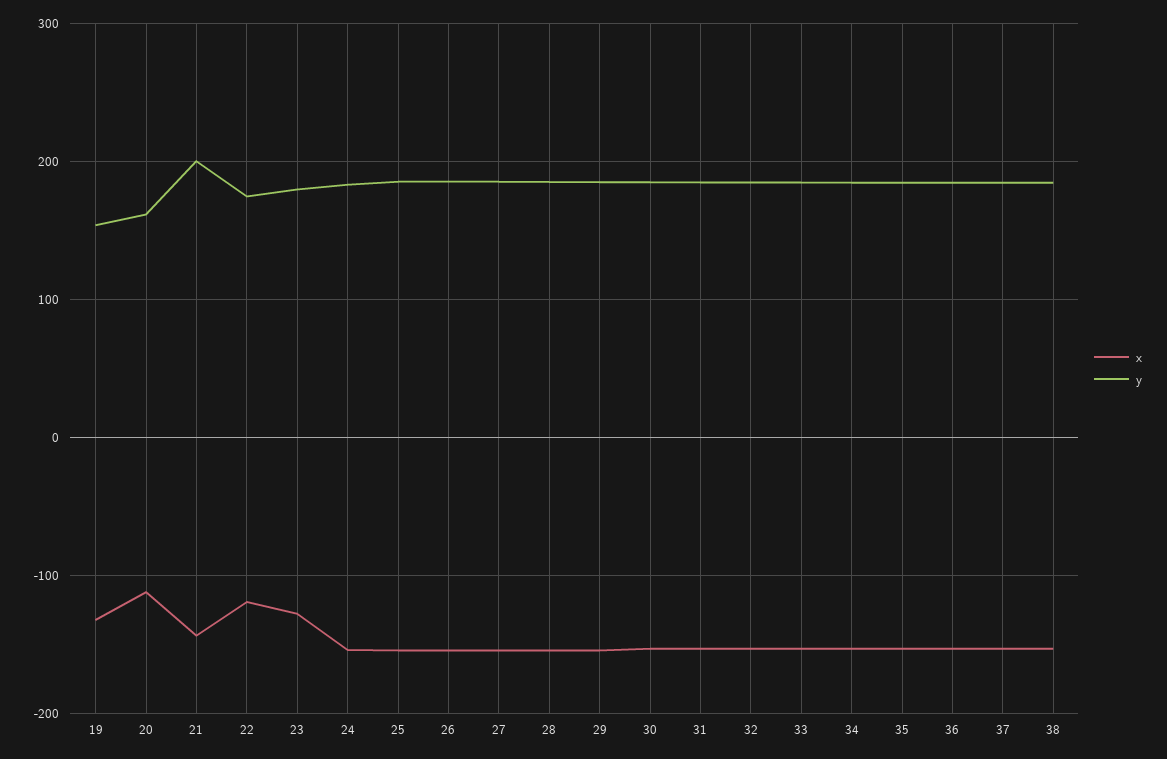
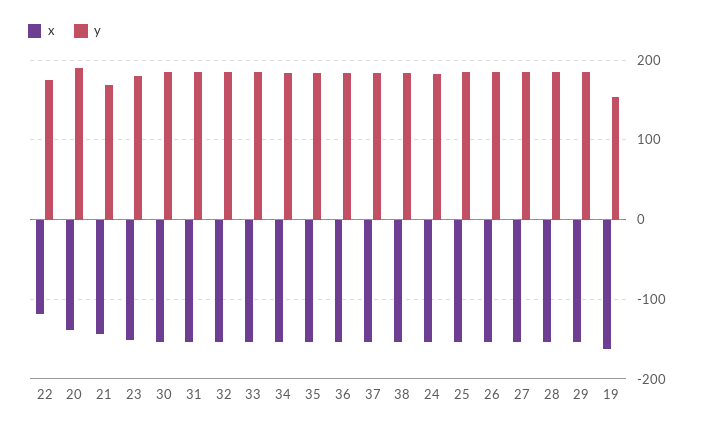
x, 19: -130 -> -160
x, 20: -110 -> -140
y, 20: 160 -> 190
y, 21: 200 -> 170
x, 23: -130 -> -150

